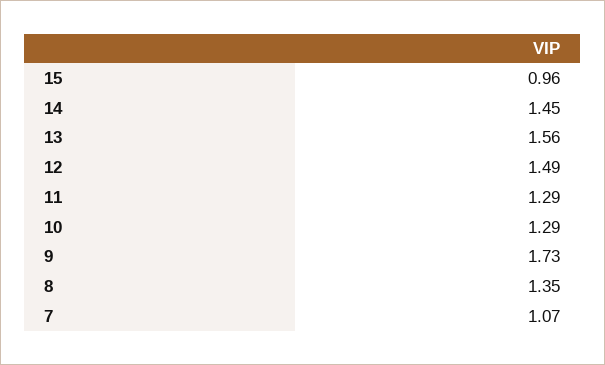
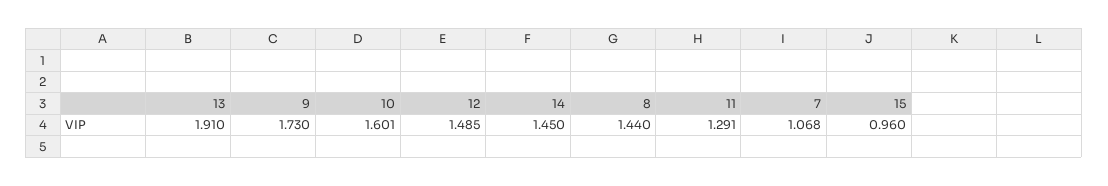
13: 1.56 -> 1.91
10: 1.29 -> 1.601
8: 1.35 -> 1.44

